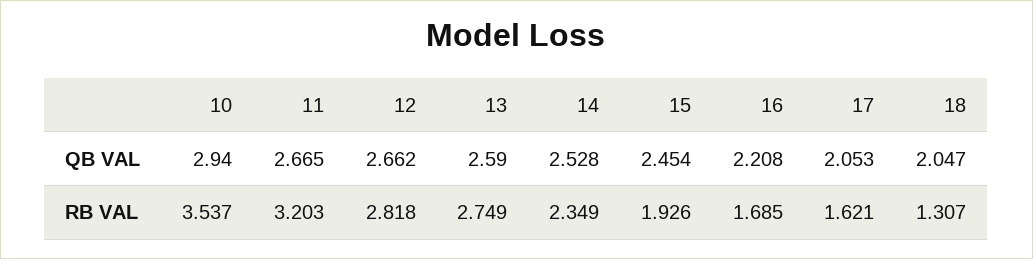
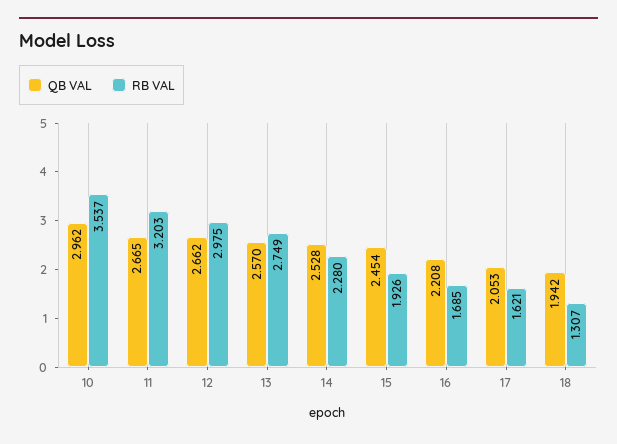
QB VAL, 10: 2.94 -> 2.962
QB VAL, 13: 2.59 -> 2.57
QB VAL, 18: 2.047 -> 1.942
RB VAL, 12: 2.818 -> 2.975
RB VAL, 14: 2.349 -> 2.28

